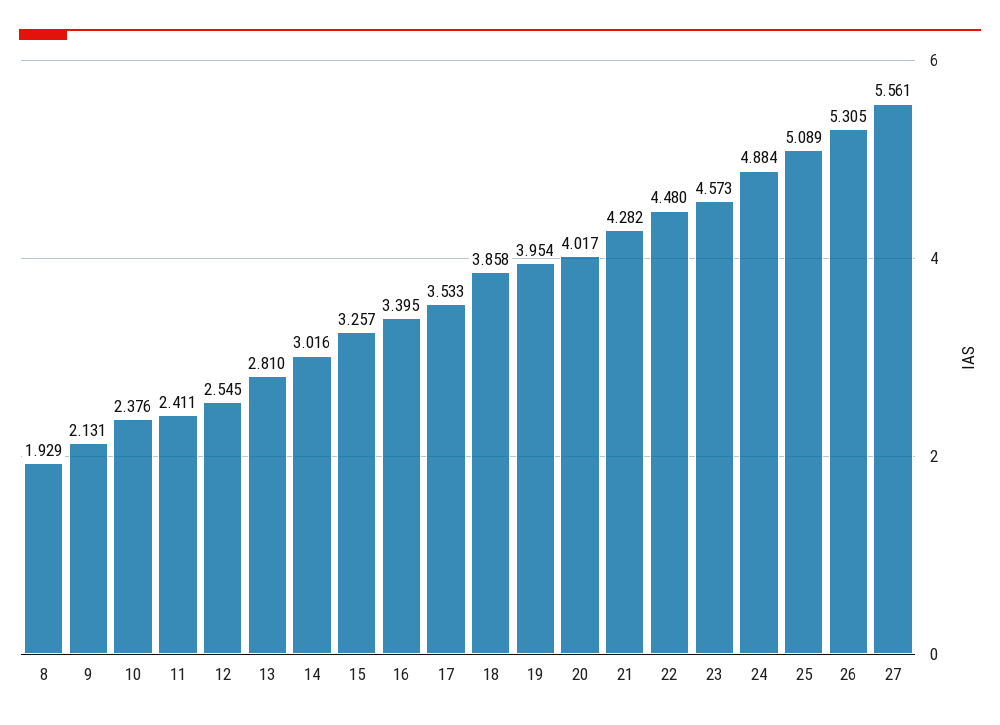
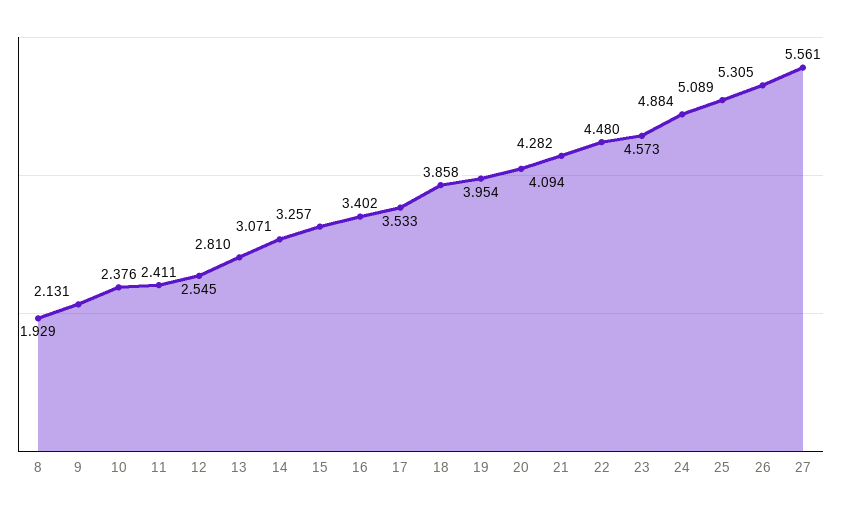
14: 3.016 -> 3.071
16: 3.395 -> 3.402
20: 4.017 -> 4.094

